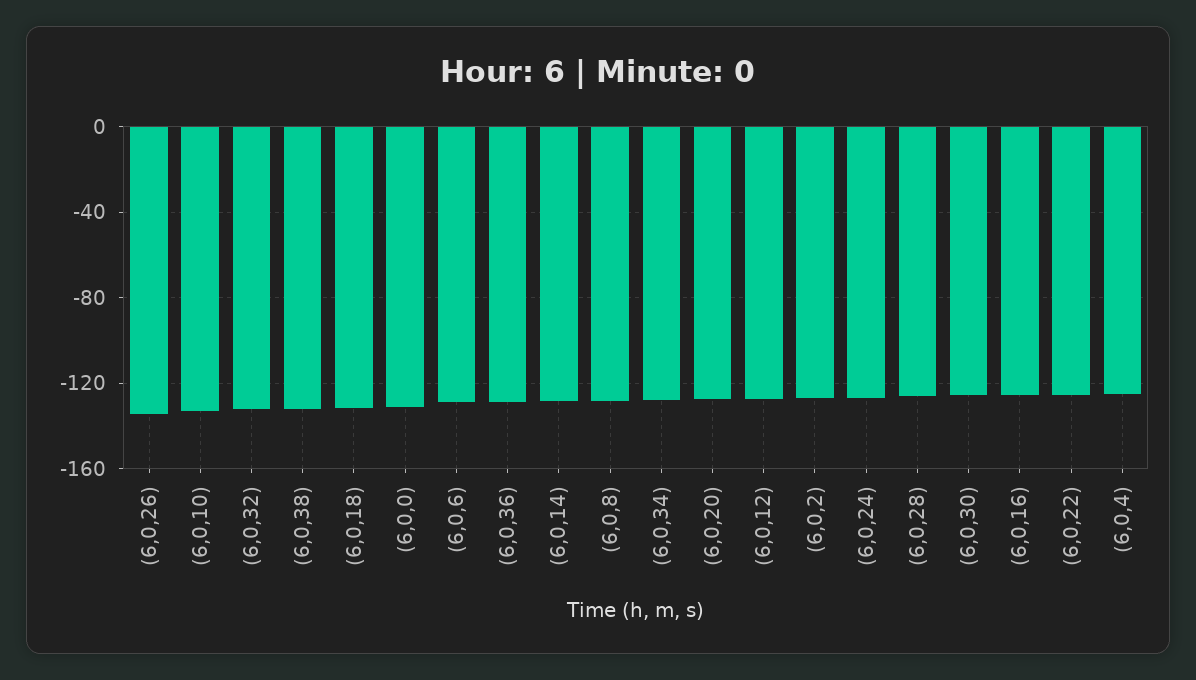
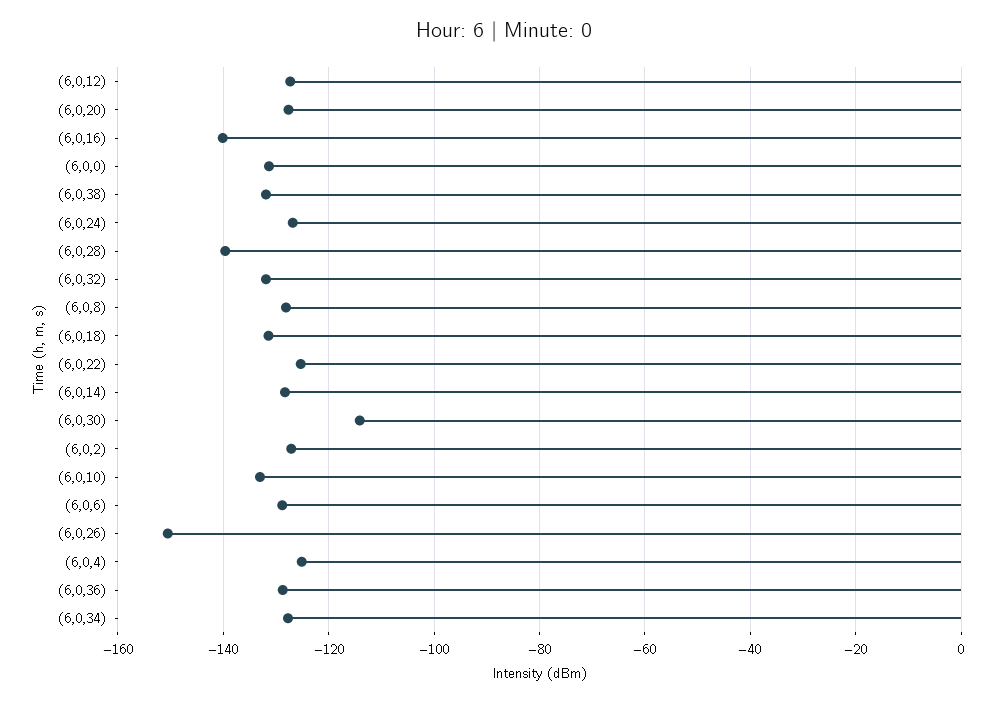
(6,0,26): -135 -> -150
(6,0,28): -125 -> -140
(6,0,30): -125 -> -114
(6,0,16): -125 -> -140

